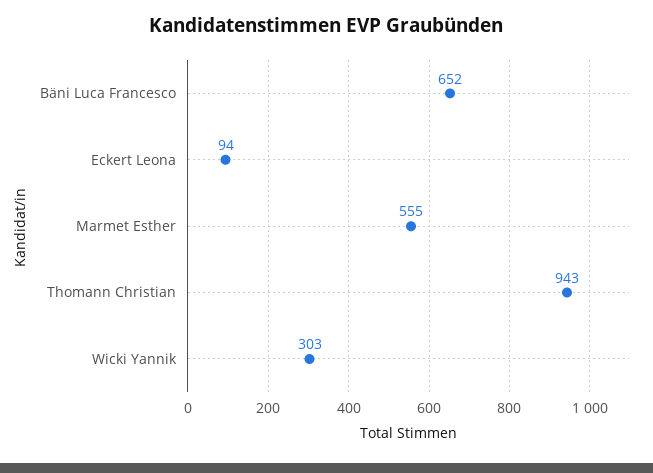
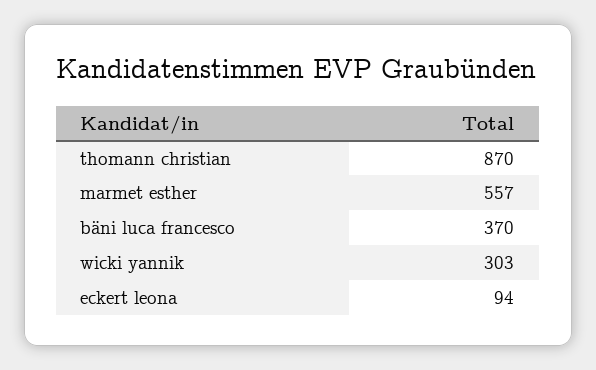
Bäni Luca Francesco: 652 -> 370
Marmet Esther: 555 -> 557
Thomann Christian: 943 -> 870

